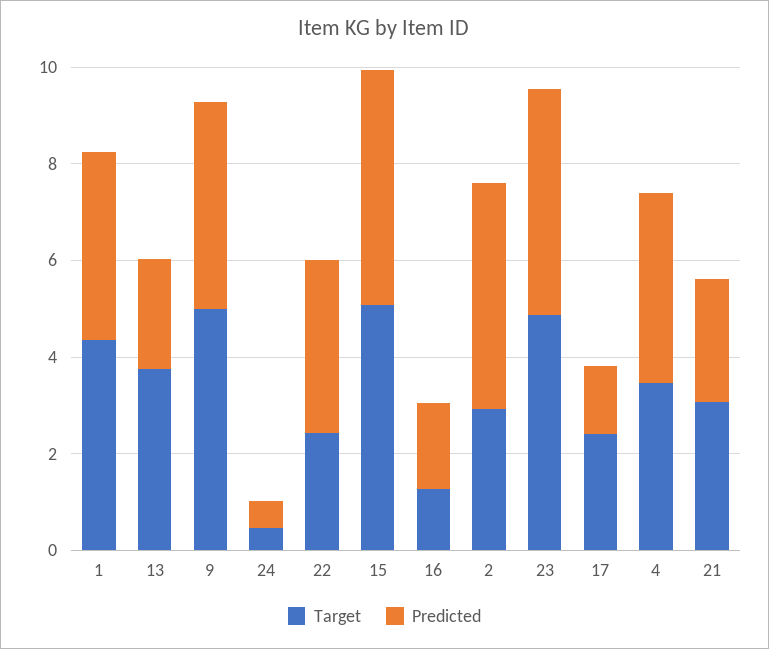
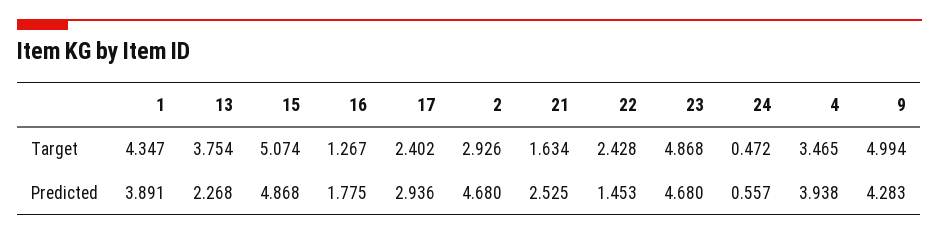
Predicted, 22: 3.5 -> 1.453
Predicted, 17: 1.5 -> 2.936
Target, 21: 3 -> 1.634

